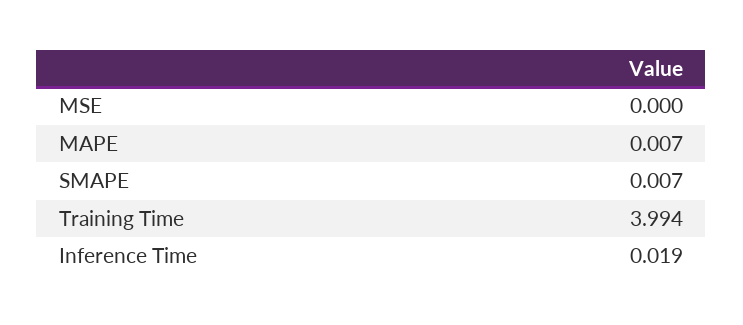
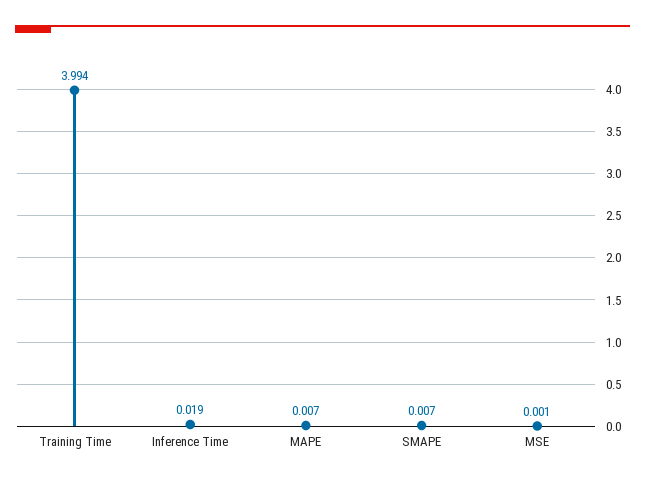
MSE: 0 -> 0.001

